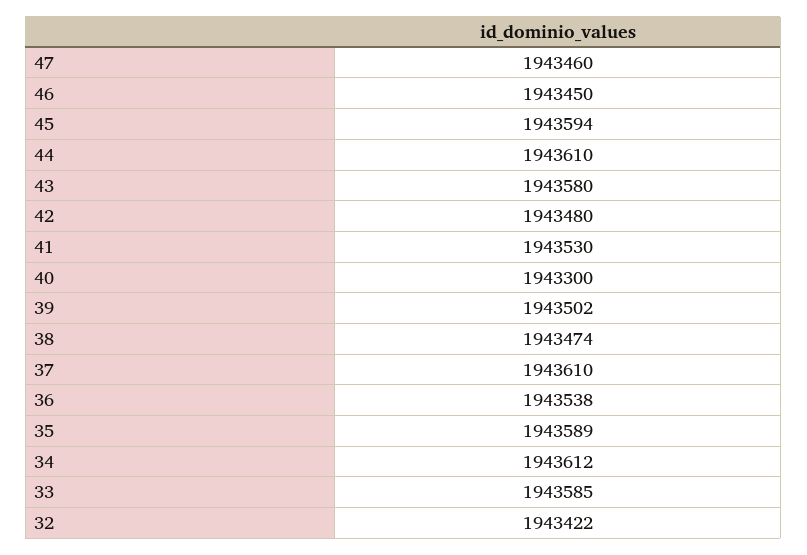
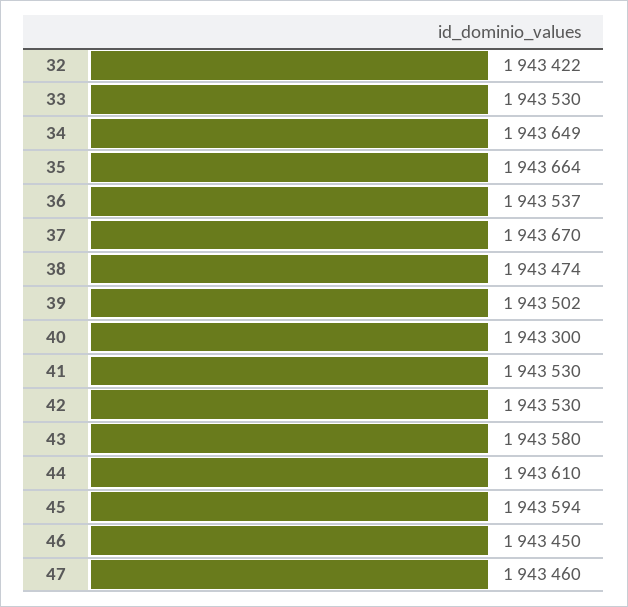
42: 1943480 -> 1943530
37: 1943610 -> 1943670
36: 1943538 -> 1943537
35: 1943589 -> 1943664
34: 1943612 -> 1943649
33: 1943585 -> 1943530

